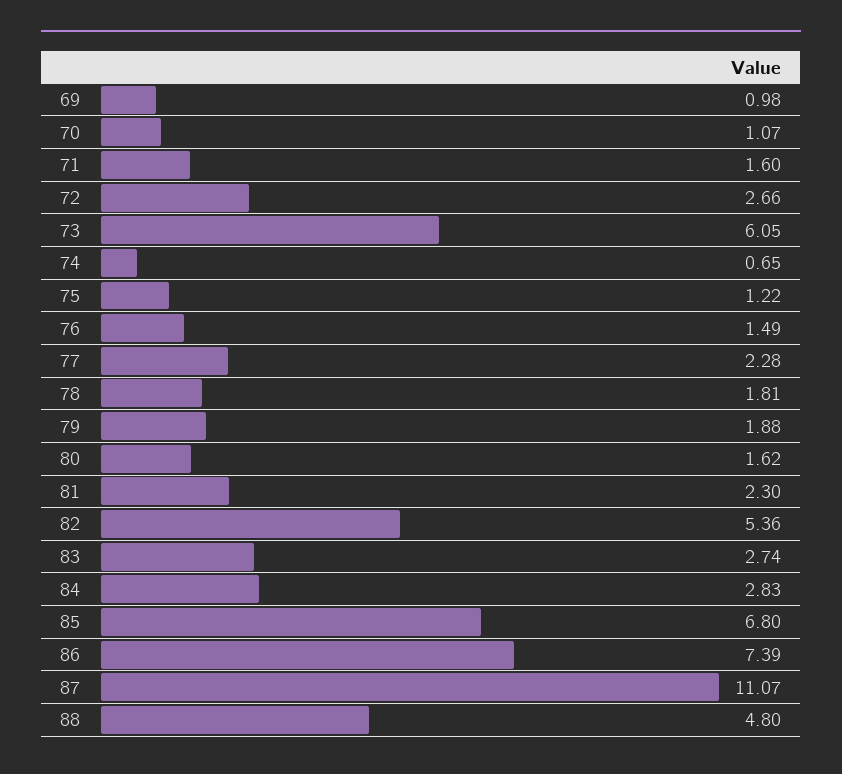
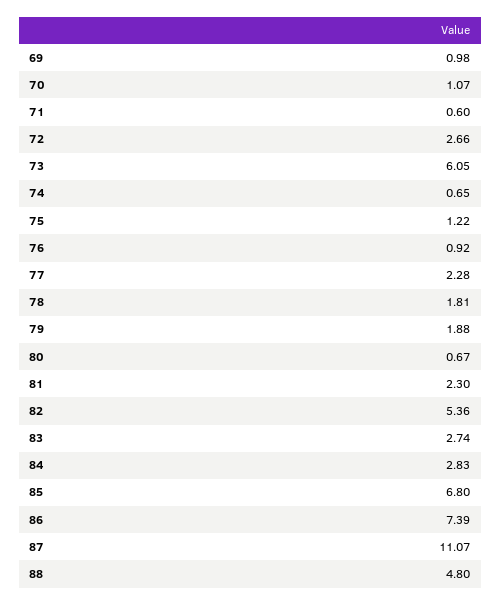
71: 1.6 -> 0.6
76: 1.49 -> 0.92
80: 1.62 -> 0.67

